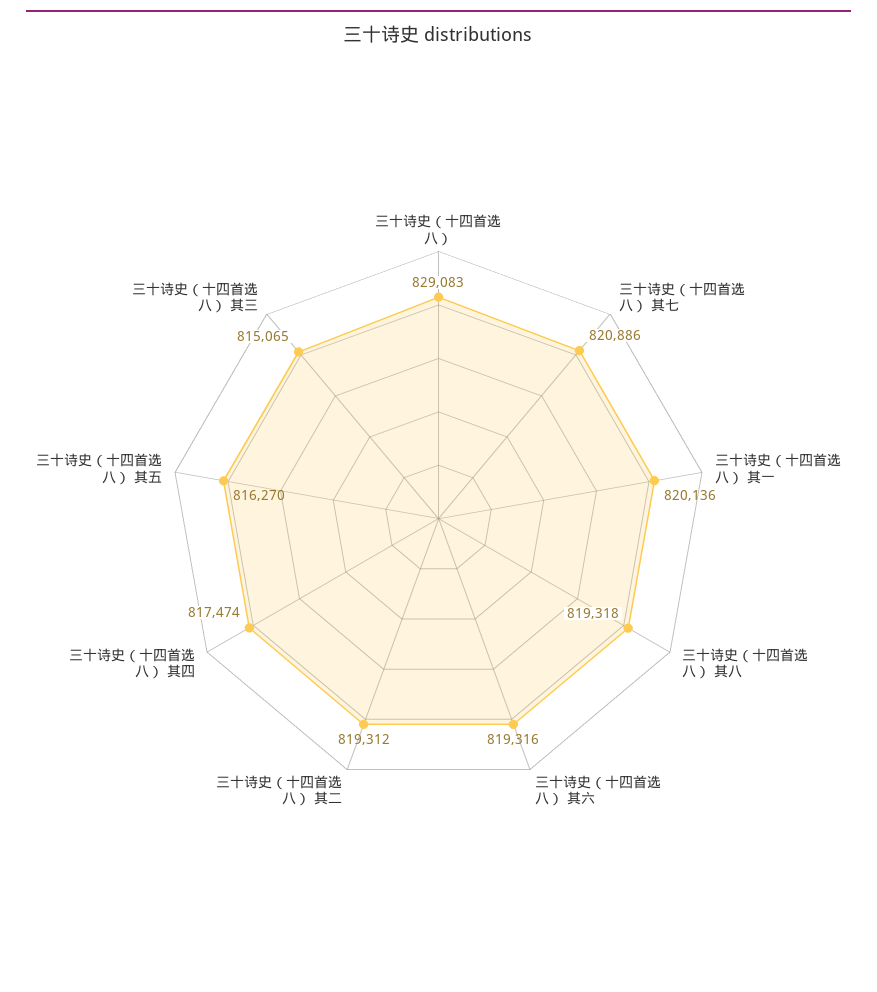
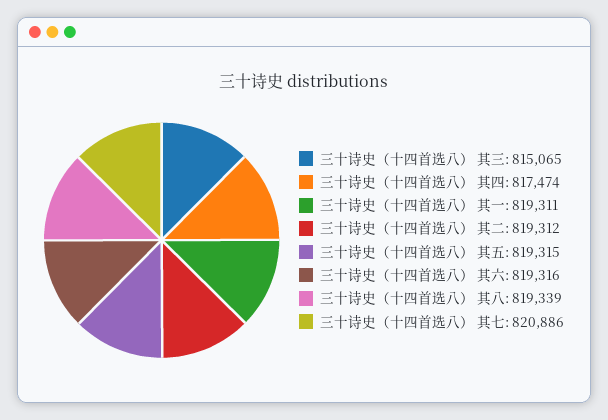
三十诗史（十四首选八）: 829083 -> none
三十诗史（十四首选八） 其一: 820136 -> 819311
三十诗史（十四首选八） 其八: 819318 -> 819339
三十诗史（十四首选八） 其五: 816270 -> 819315

